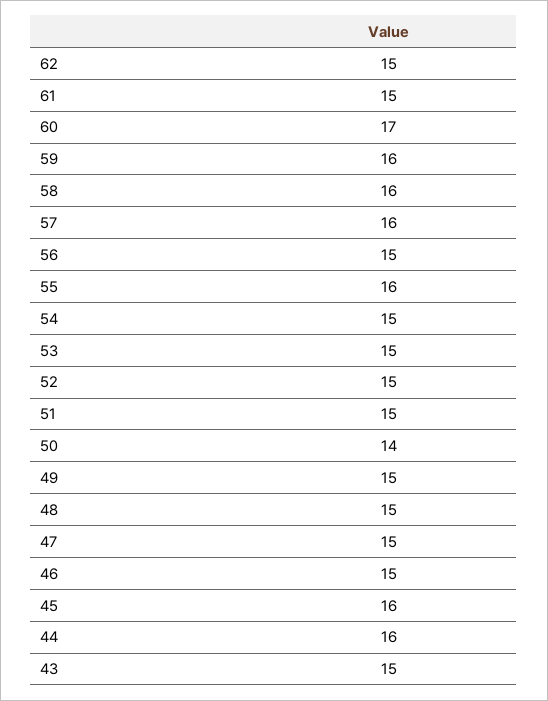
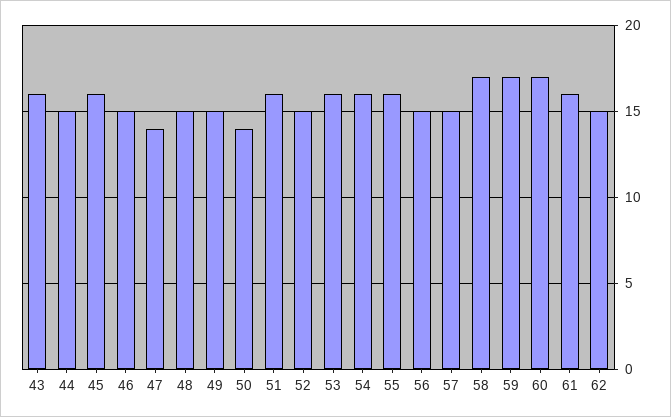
61: 15 -> 16
59: 16 -> 17
58: 16 -> 17
57: 16 -> 15
54: 15 -> 16
53: 15 -> 16
51: 15 -> 16
47: 15 -> 14
44: 16 -> 15
43: 15 -> 16

